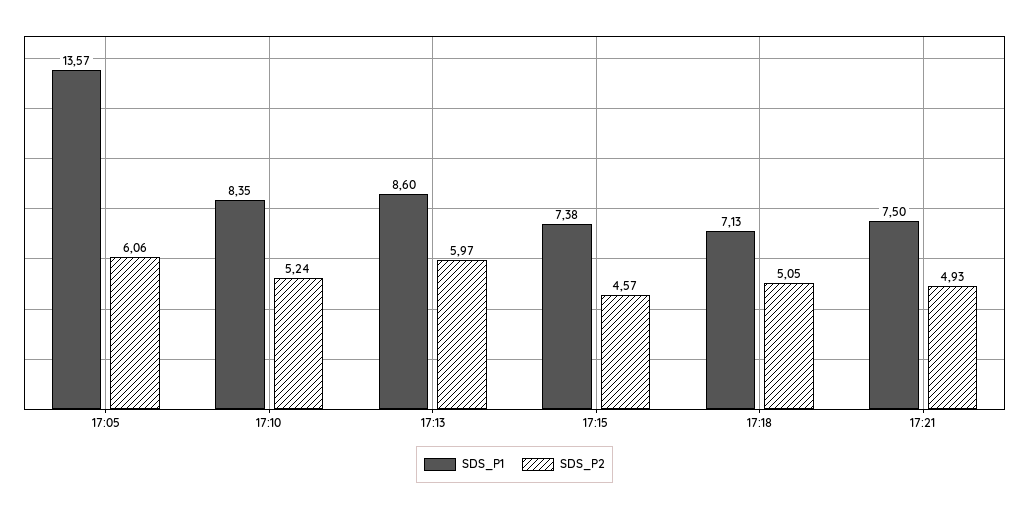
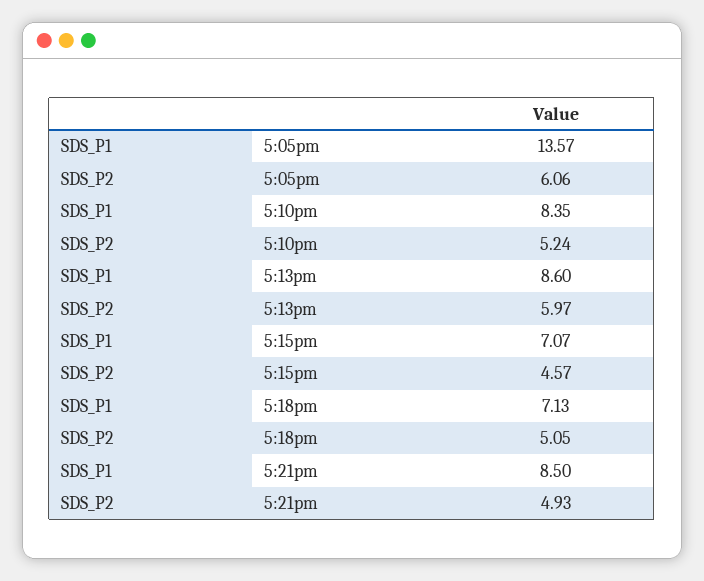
SDS_P1, 17:15: 7.38 -> 7.07
SDS_P1, 17:21: 7.5 -> 8.5

